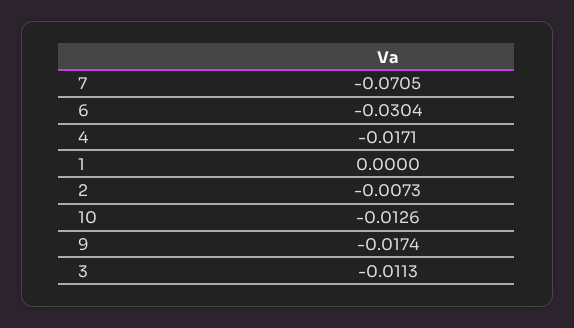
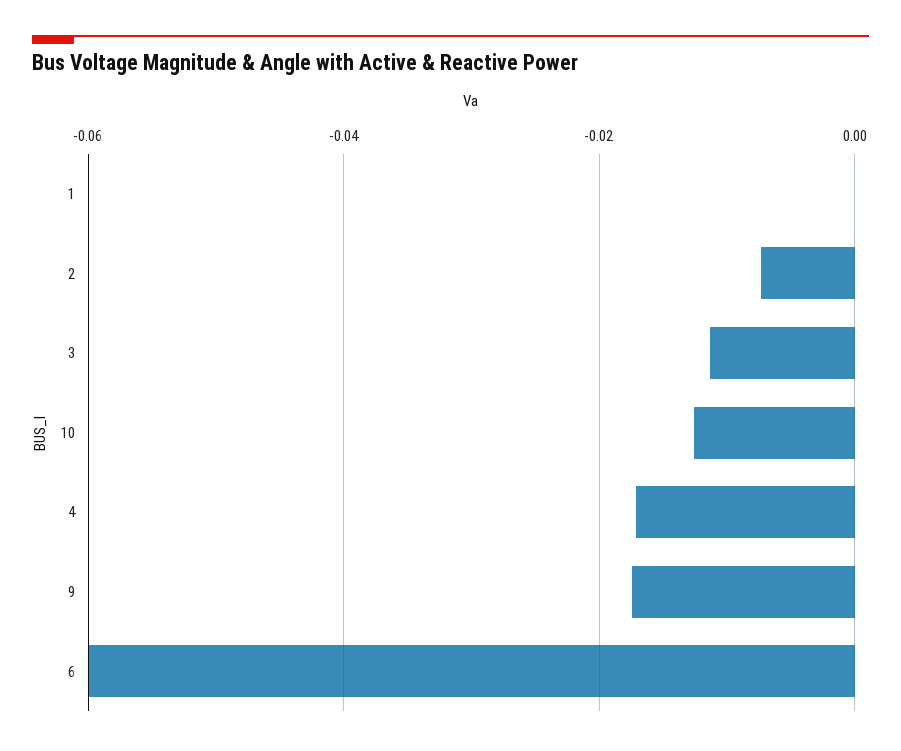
7: -0.0705 -> none
6: -0.0304 -> -0.06

